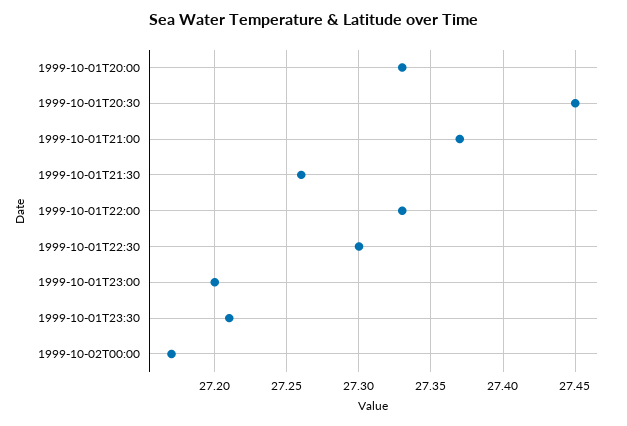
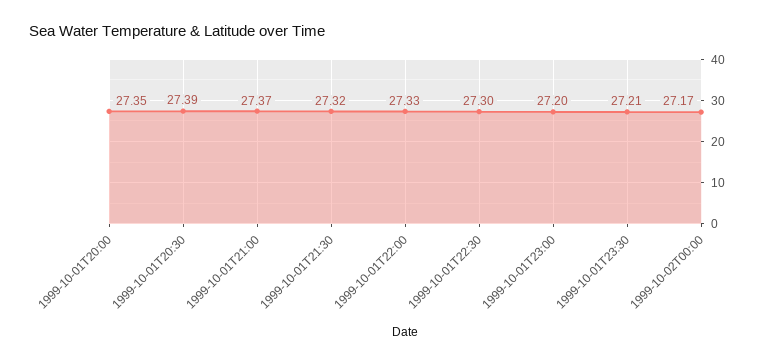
1999-10-01T20:00: 27.33 -> 27.35
1999-10-01T20:30: 27.45 -> 27.39
1999-10-01T21:30: 27.26 -> 27.32

